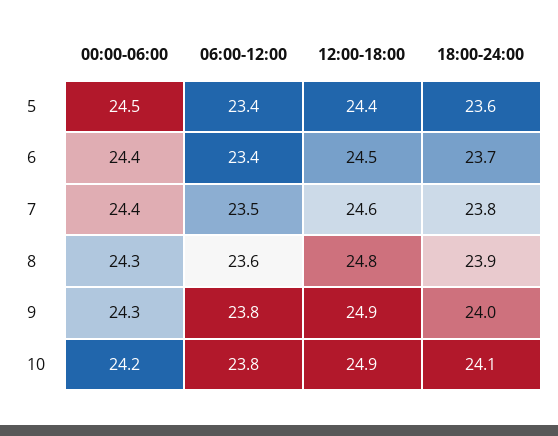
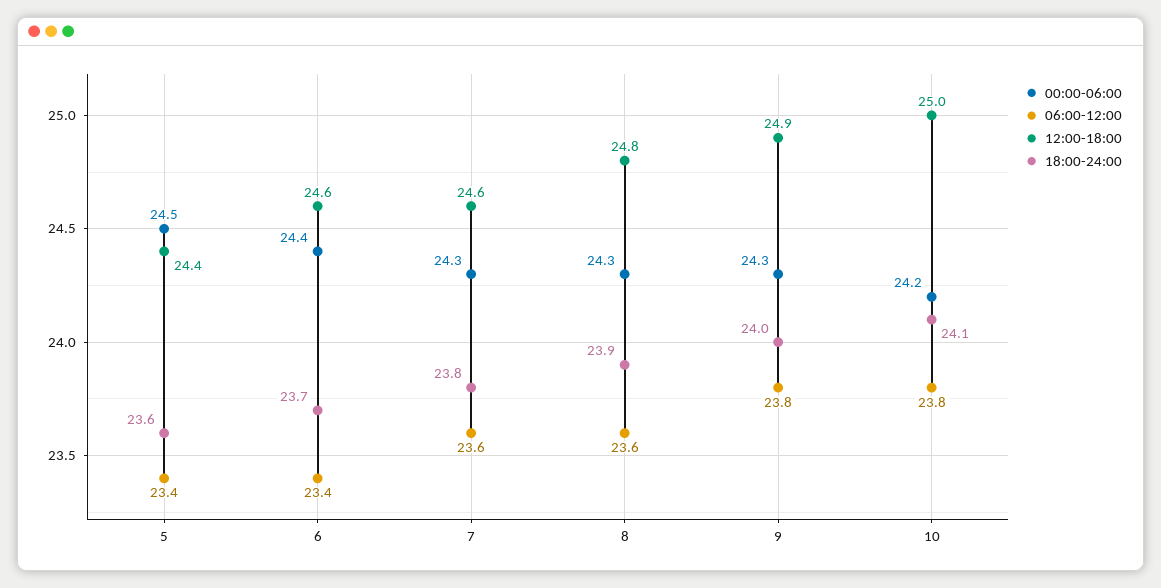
12:00-18:00, 6: 24.5 -> 24.6
00:00-06:00, 7: 24.4 -> 24.3
06:00-12:00, 7: 23.5 -> 23.6
12:00-18:00, 10: 24.9 -> 25

